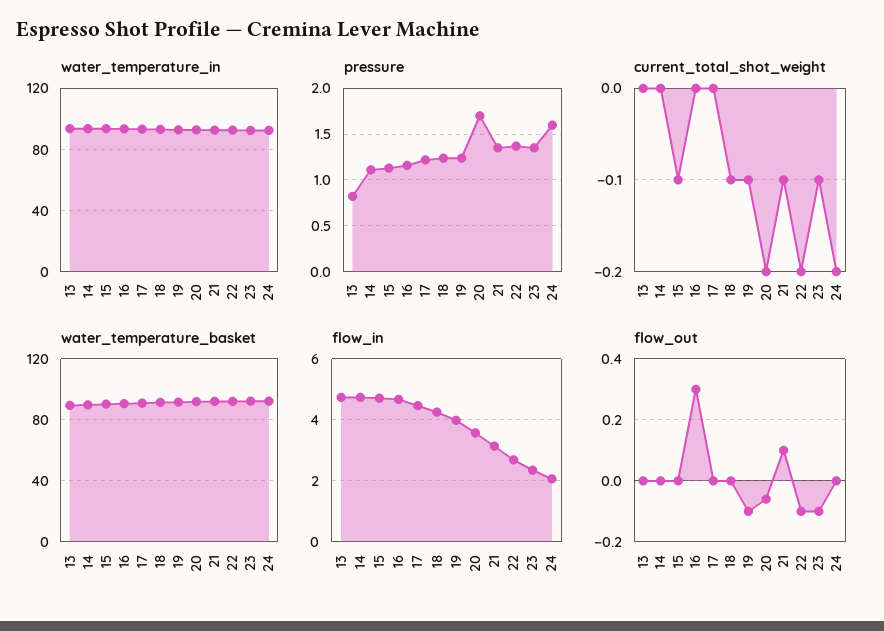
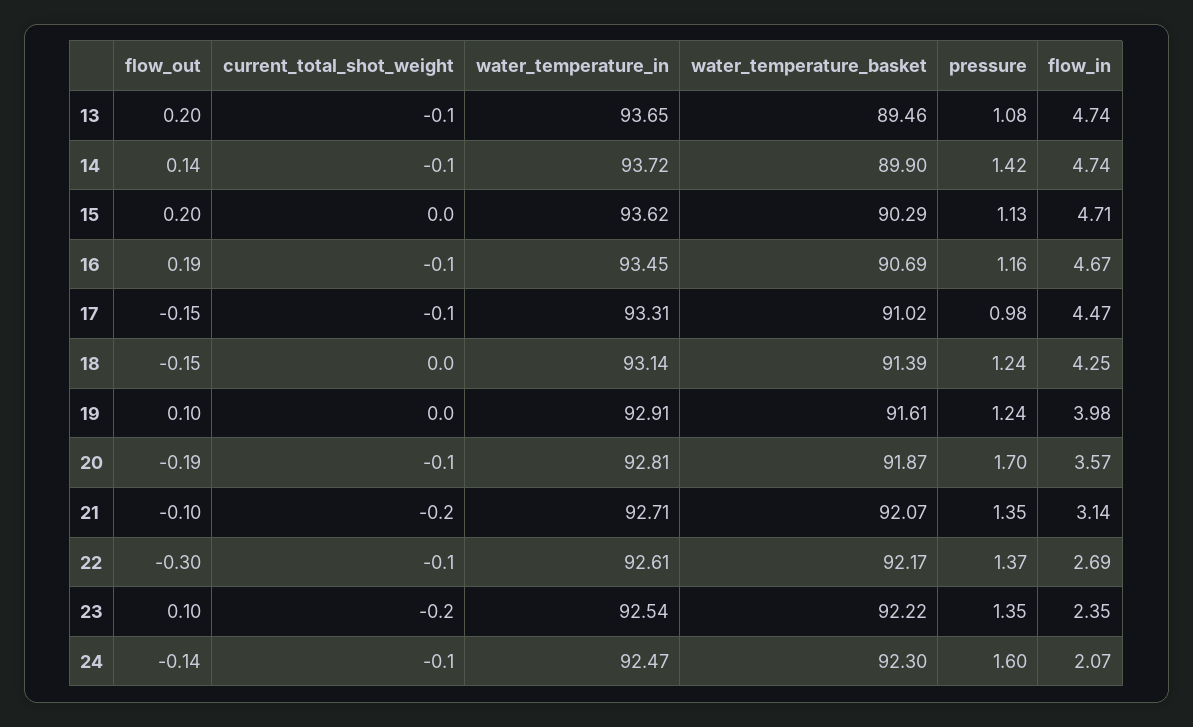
pressure, 13: 0.8 -> 1.08
pressure, 14: 1.1 -> 1.42
pressure, 17: 1.2 -> 0.98
current_total_shot_weight, 13: 0 -> -0.1
current_total_shot_weight, 14: 0 -> -0.1
current_total_shot_weight, 15: -0.1 -> 0
current_total_shot_weight, 16: 0 -> -0.1
current_total_shot_weight, 17: 0 -> -0.1
current_total_shot_weight, 18: -0.1 -> 0
current_total_shot_weight, 19: -0.1 -> 0
current_total_shot_weight, 20: -0.2 -> -0.1
current_total_shot_weight, 21: -0.1 -> -0.2
current_total_shot_weight, 22: -0.2 -> -0.1
current_total_shot_weight, 23: -0.1 -> -0.2
current_total_shot_weight, 24: -0.2 -> -0.1
flow_out, 13: 0 -> 0.2
flow_out, 14: 0 -> 0.14
flow_out, 15: 0 -> 0.2
flow_out, 16: 0.3 -> 0.19
flow_out, 17: 0 -> -0.15
flow_out, 18: 0 -> -0.15
flow_out, 19: -0.1 -> 0.1
flow_out, 20: -0.05 -> -0.19
flow_out, 21: 0.1 -> -0.1
flow_out, 22: -0.1 -> -0.3
flow_out, 23: -0.1 -> 0.1
flow_out, 24: 0 -> -0.14

